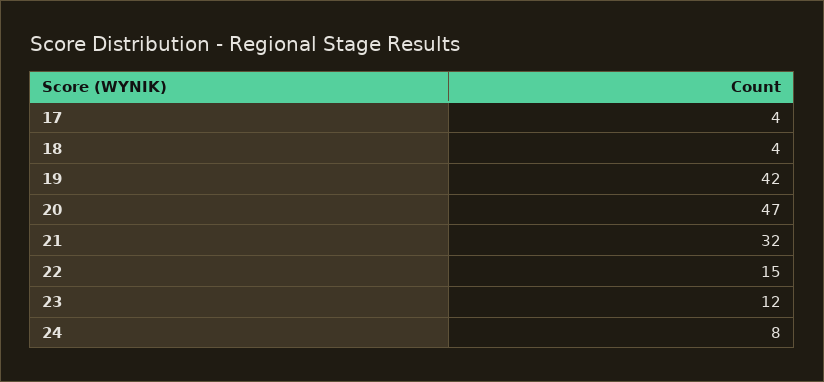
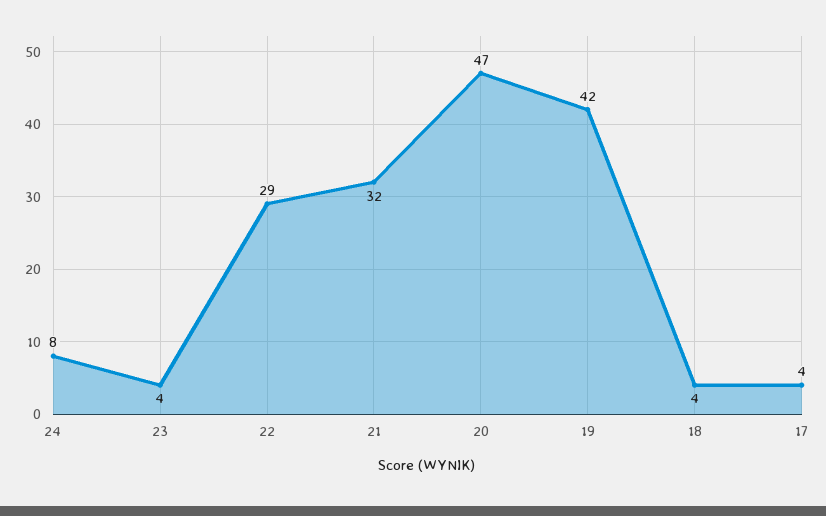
22: 15 -> 29
23: 12 -> 4

